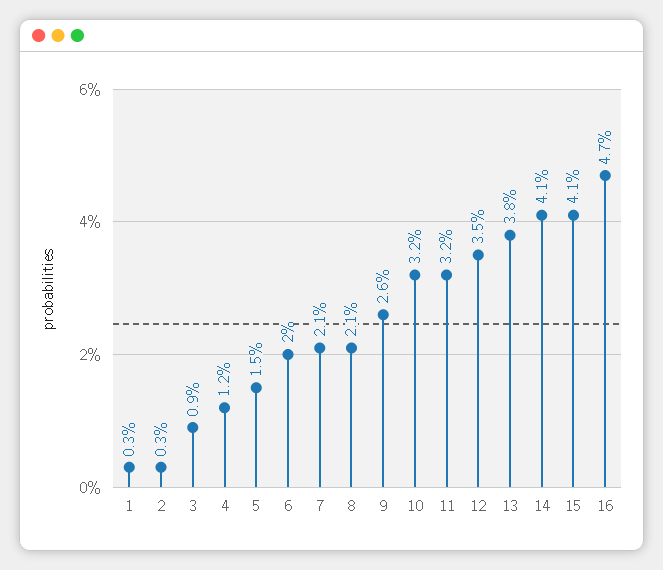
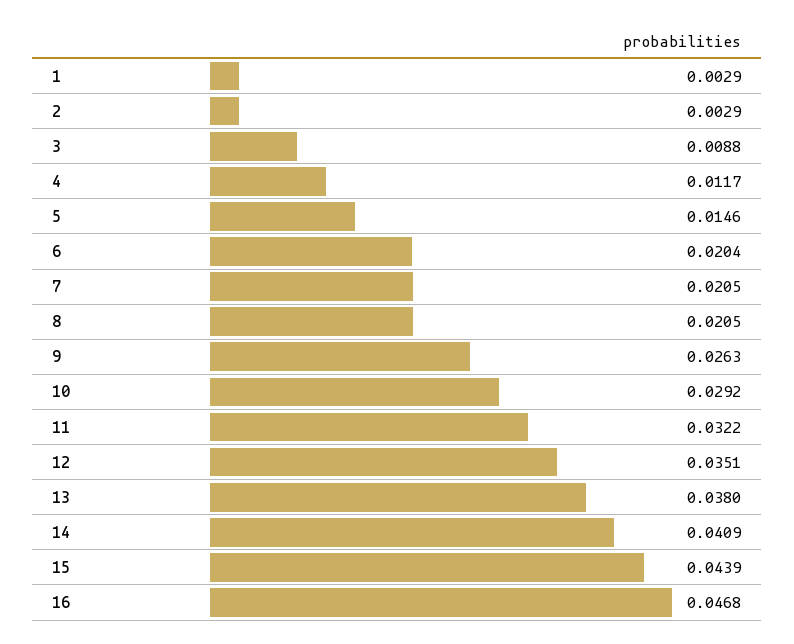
10: 0.032 -> 0.0292
15: 0.041 -> 0.0439

